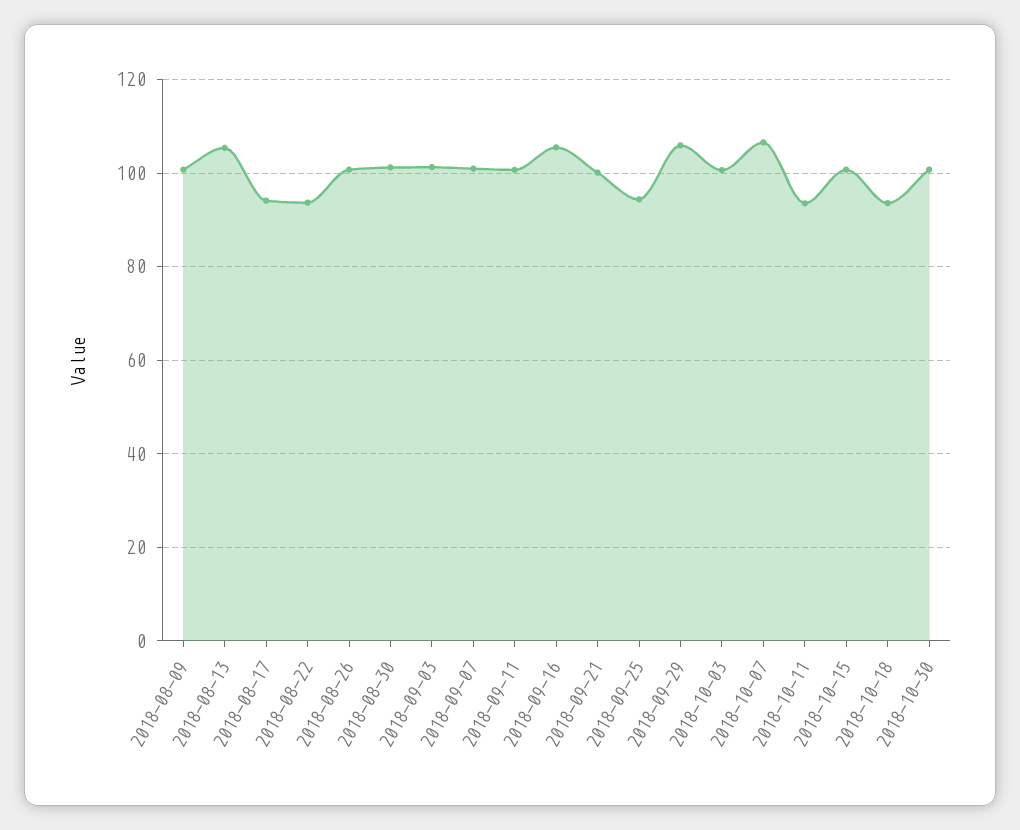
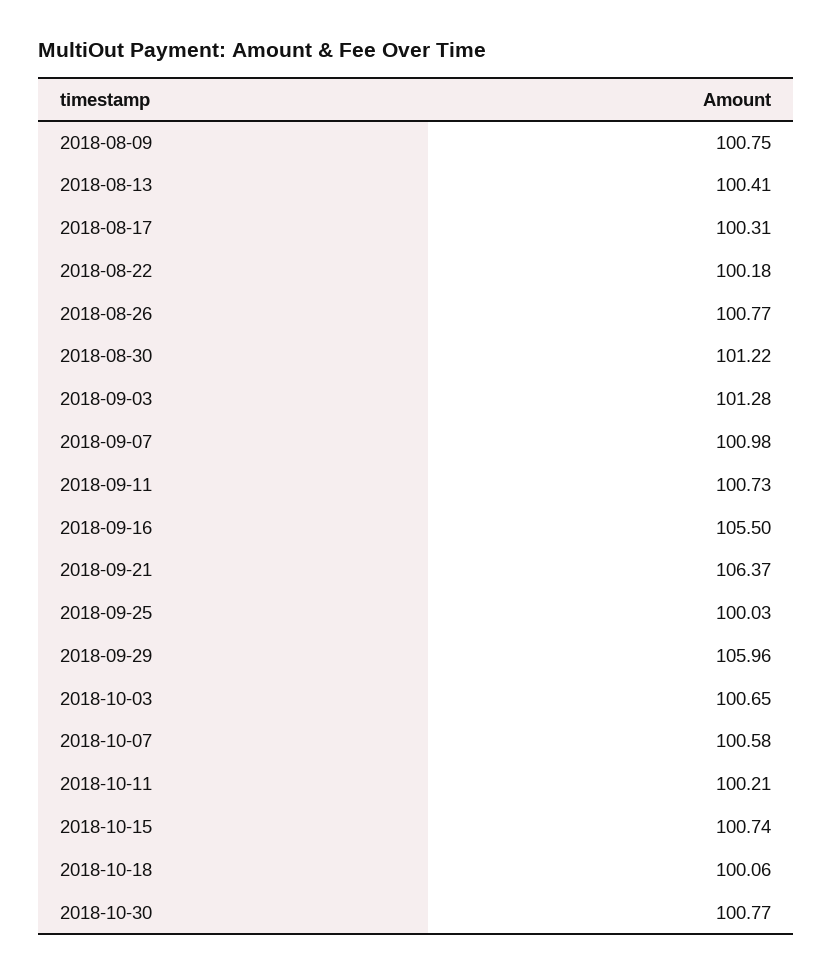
2018-08-13: 106 -> 100.41
2018-08-17: 94 -> 100.31
2018-08-22: 94 -> 100.18
2018-09-21: 100 -> 106.37
2018-09-25: 94 -> 100.03
2018-10-07: 106 -> 100.58
2018-10-11: 94 -> 100.21
2018-10-18: 94 -> 100.06

